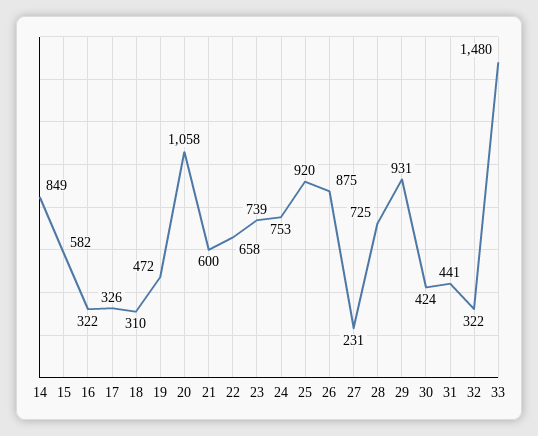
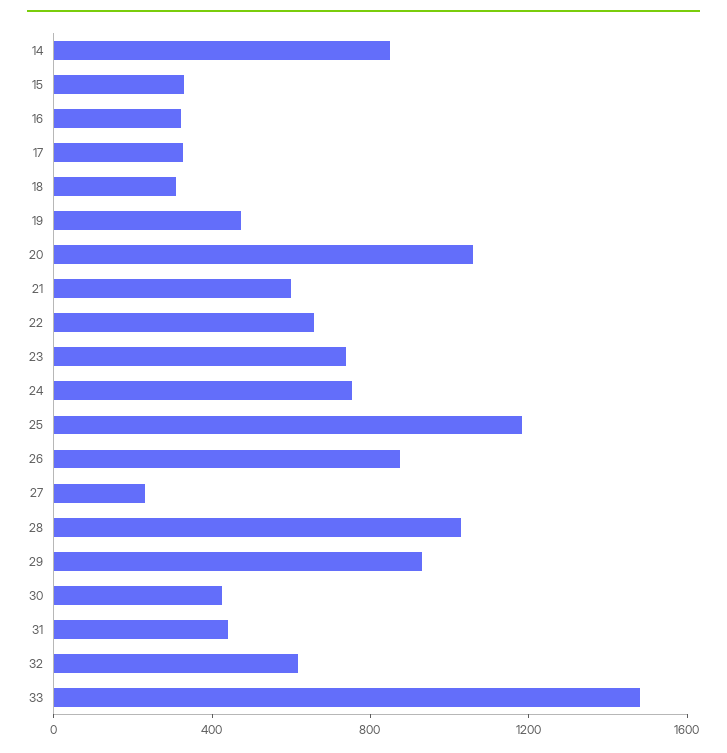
15: 582 -> 300
25: 920 -> 1200
28: 725 -> 1000
32: 322 -> 600

